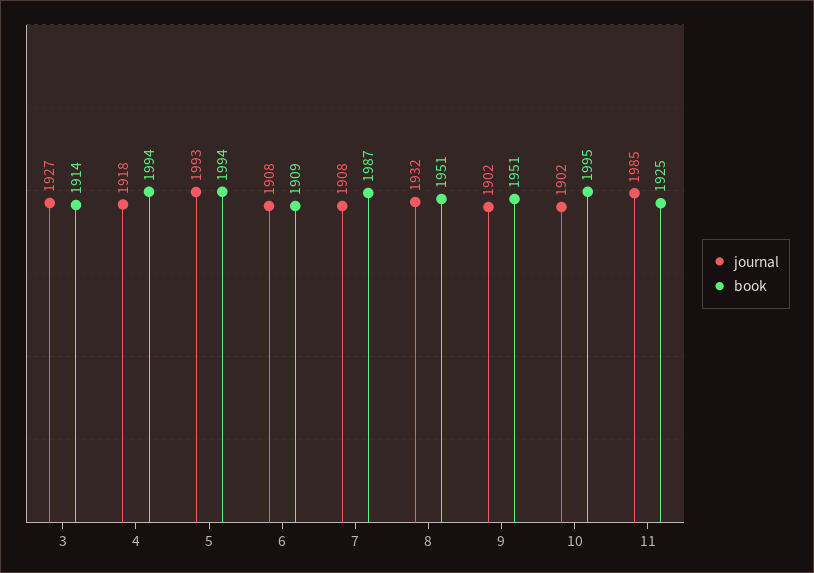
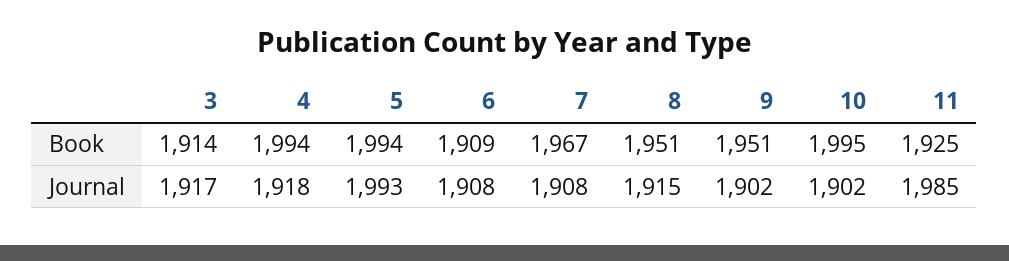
journal, 3: 1927 -> 1917
book, 7: 1987 -> 1967
journal, 8: 1932 -> 1915

